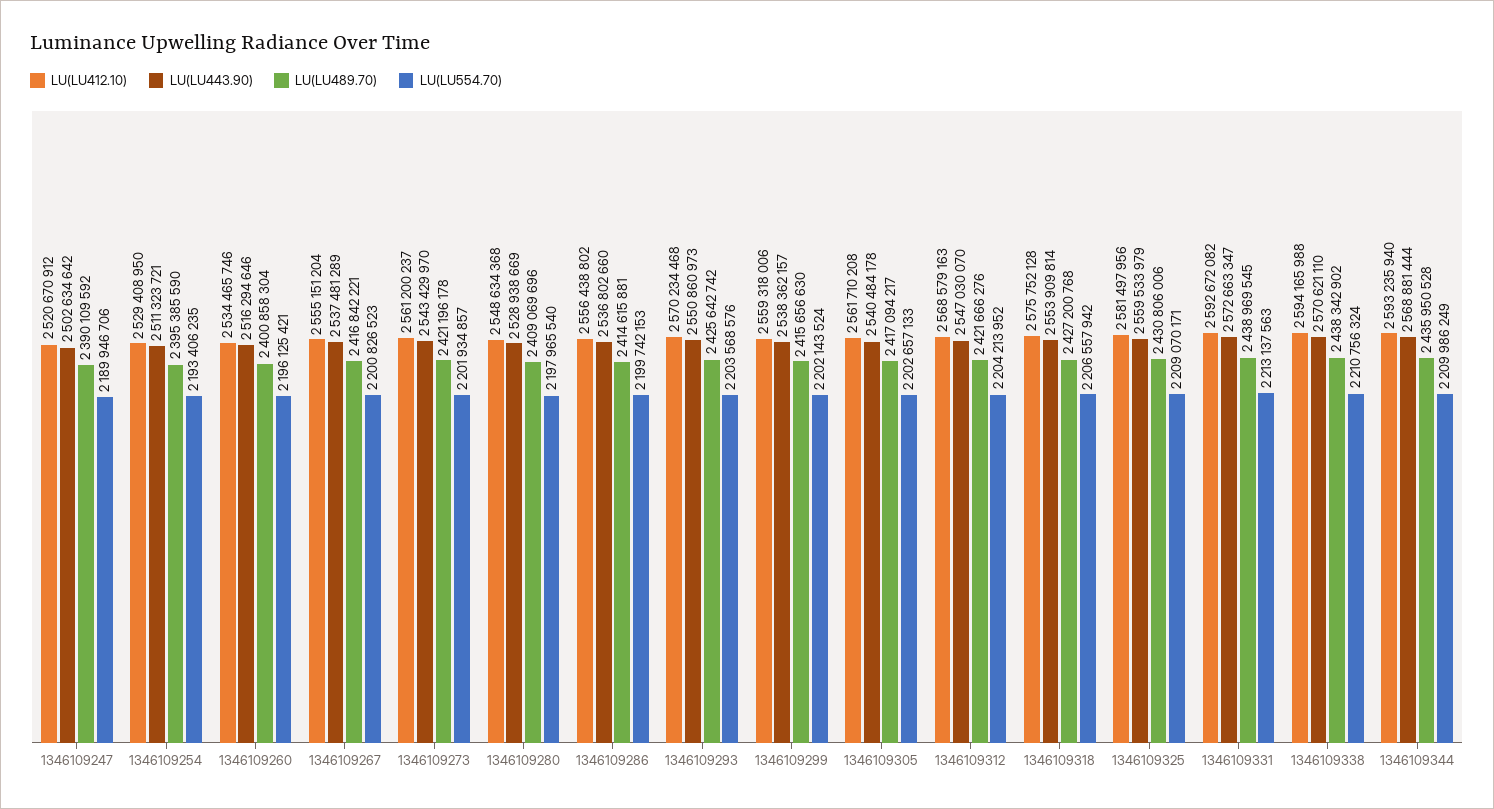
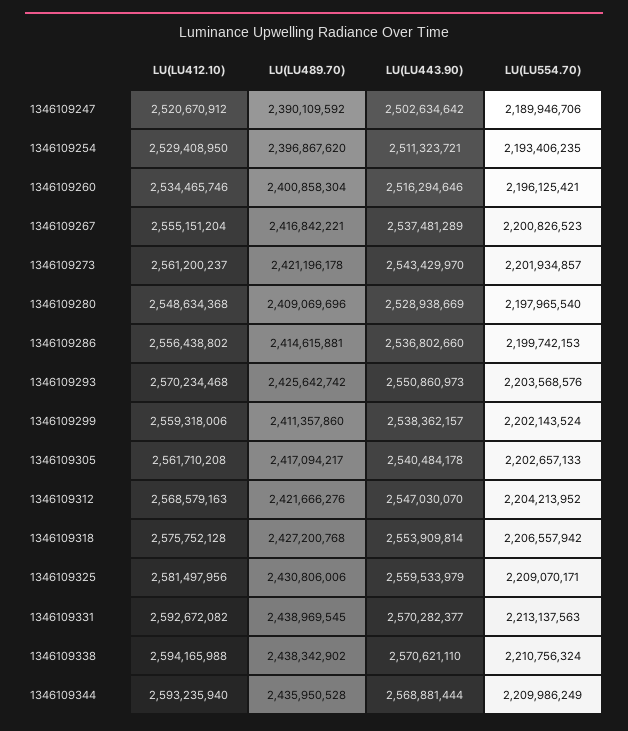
LU(LU489.70), 1346109254: 2395385590 -> 2396867620
LU(LU489.70), 1346109299: 2415656630 -> 2411357860
LU(LU443.90), 1346109331: 2572663347 -> 2570282377

